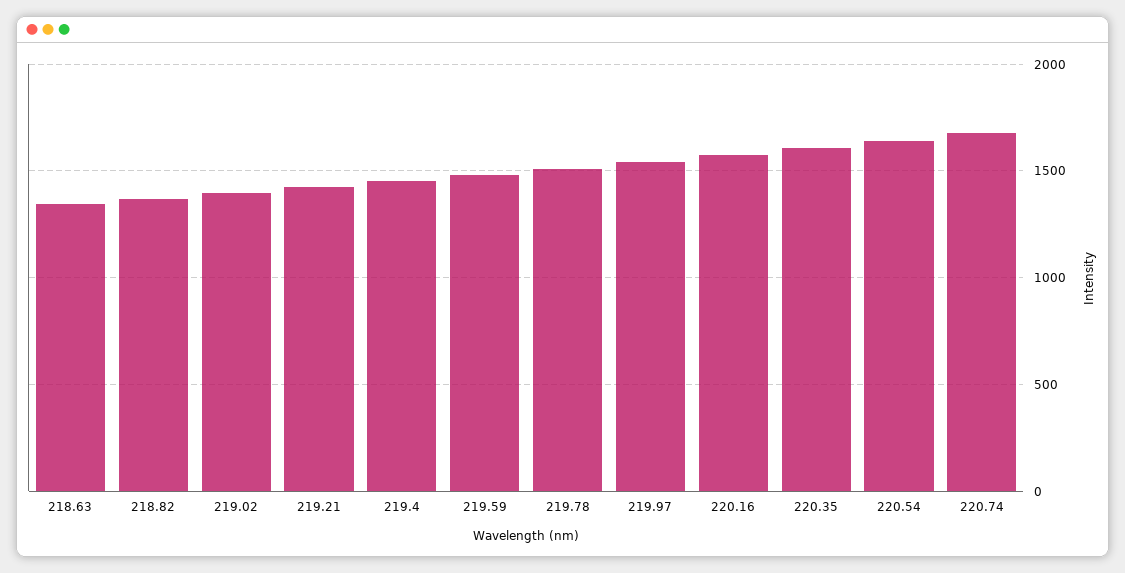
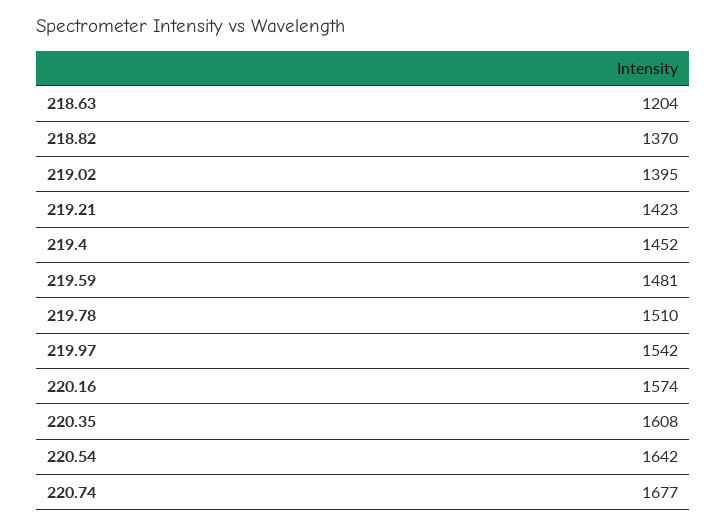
218.63: 1350 -> 1204

